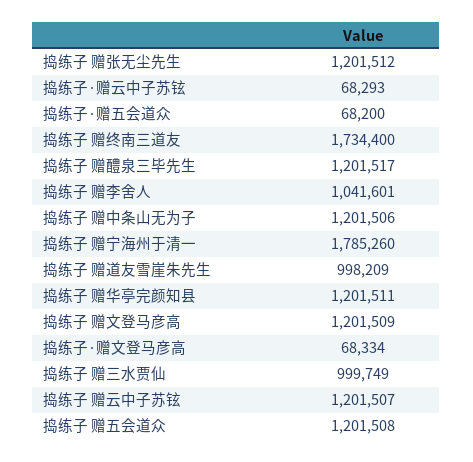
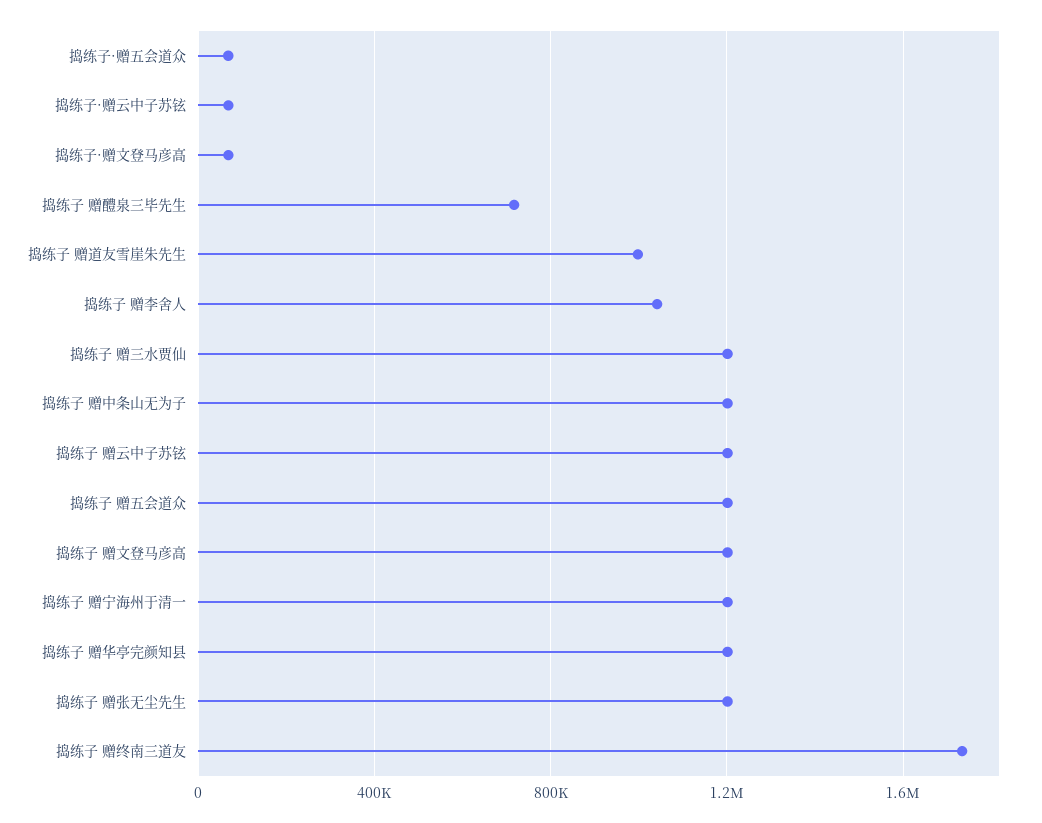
捣练子 赠醴泉三毕先生: 1201517 -> 700000
捣练子 赠宁海州于清一: 1785260 -> 1200000
捣练子 赠三水贾仙: 999749 -> 1200000

